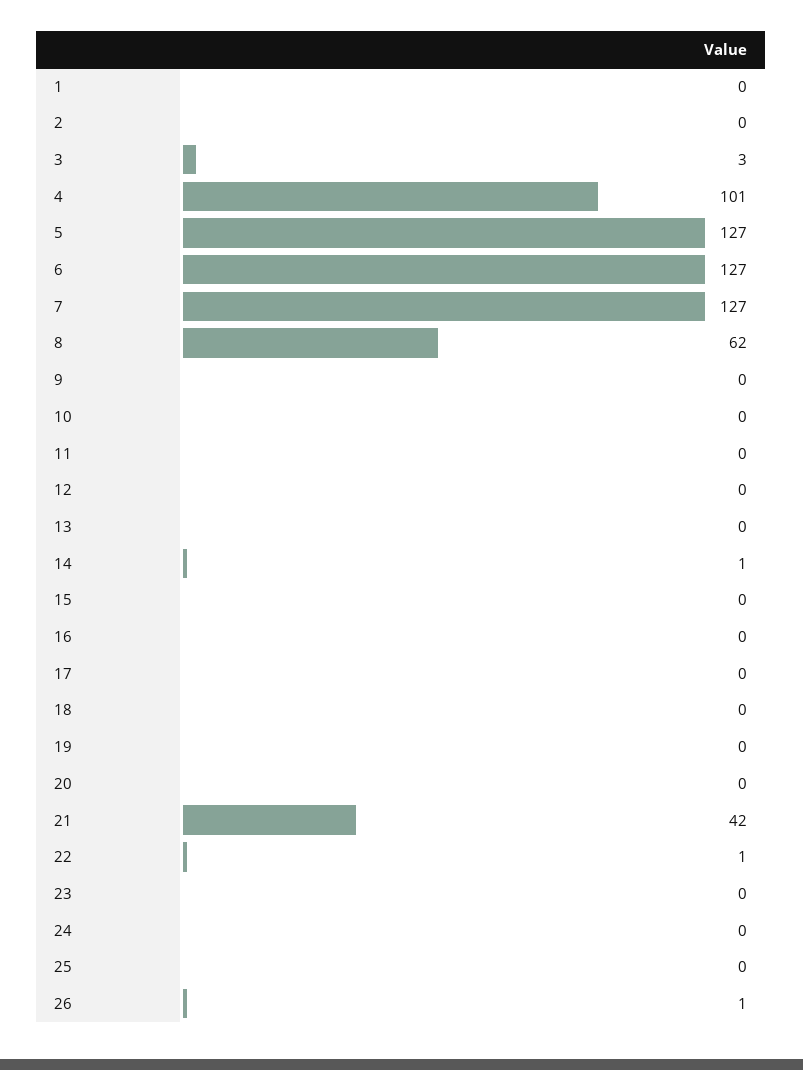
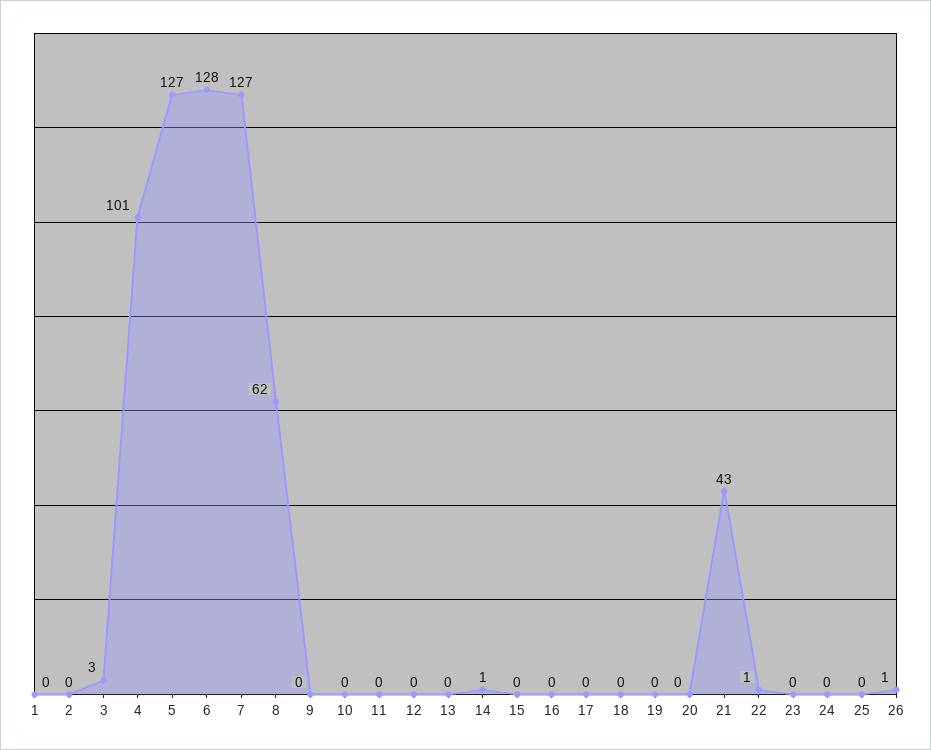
6: 127 -> 128
21: 42 -> 43

